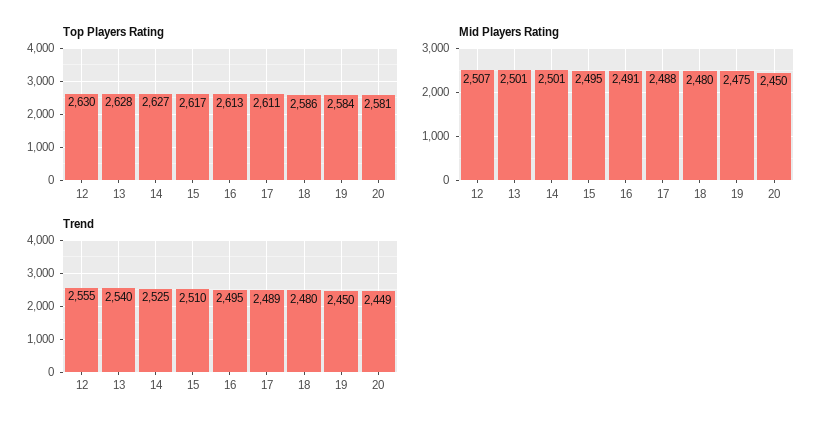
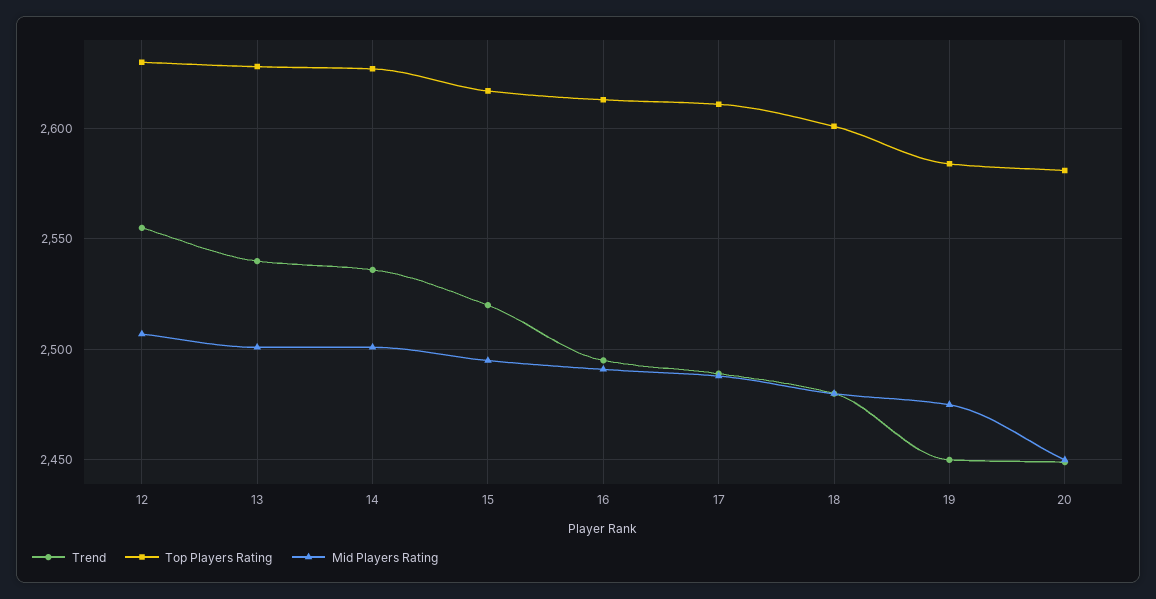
Top Players Rating, 18: 2586 -> 2600
Trend, 14: 2525 -> 2535
Trend, 15: 2510 -> 2520

